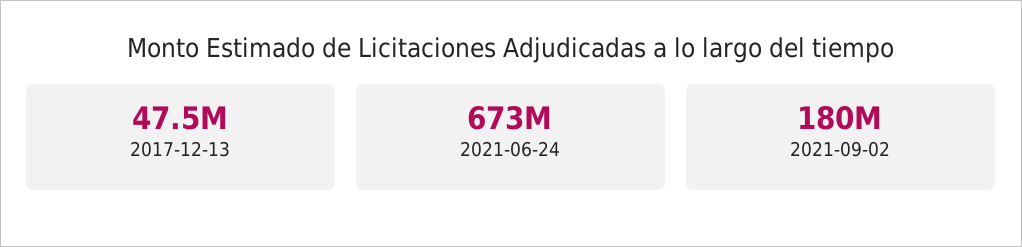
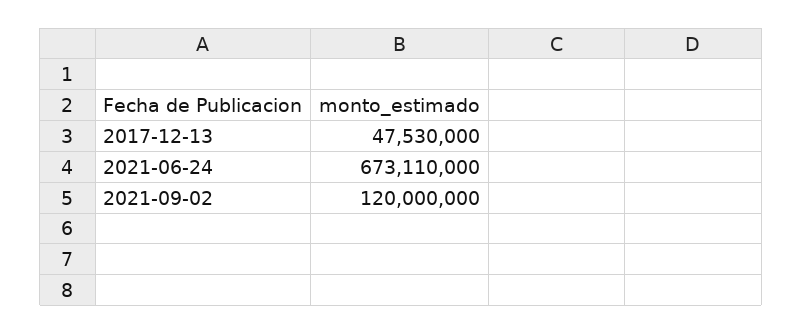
2021-09-02: 180000000 -> 120000000

